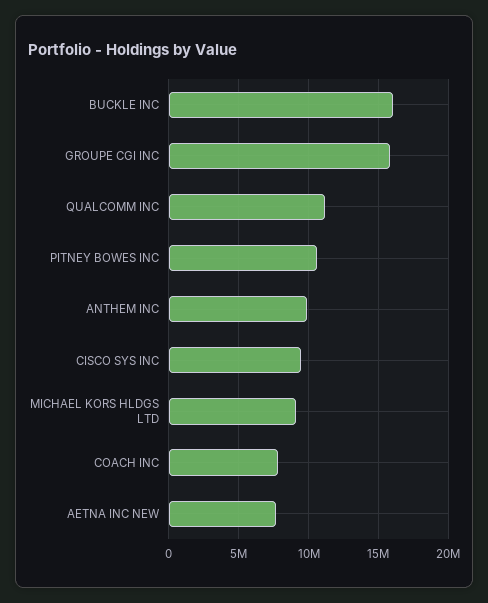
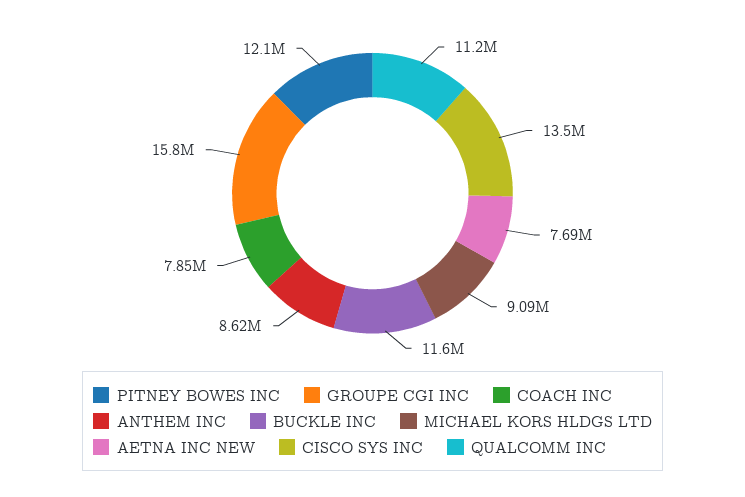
BUCKLE INC: 16000000 -> 11600000
PITNEY BOWES INC: 10500000 -> 12100000
ANTHEM INC: 10000000 -> 8620000
CISCO SYS INC: 9500000 -> 13500000

